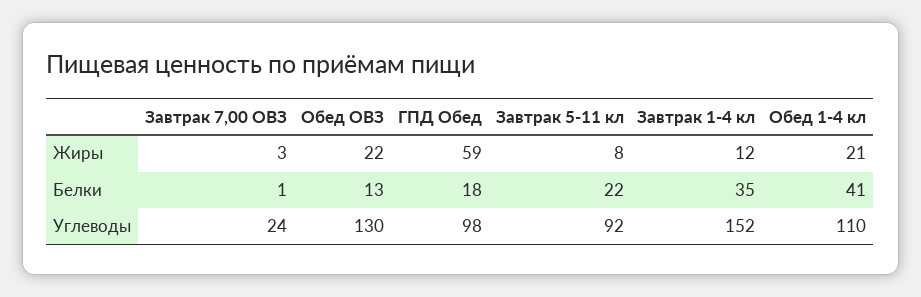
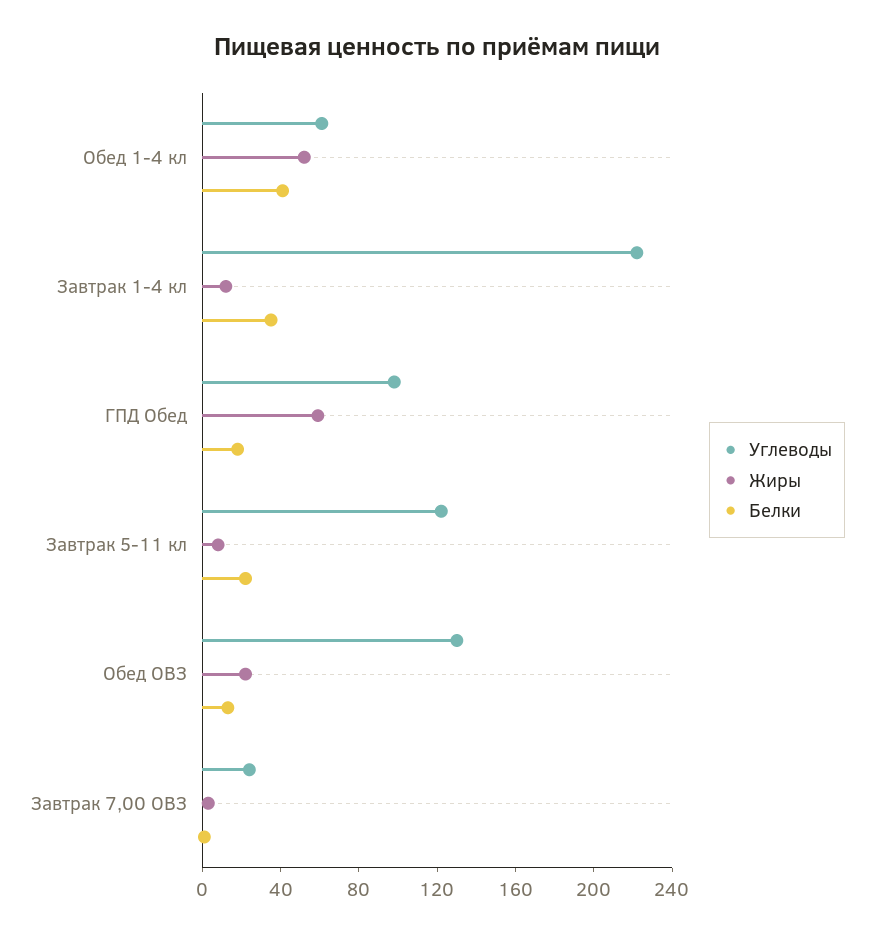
Жиры, Обед 1-4 кл: 21 -> 50
Углеводы, Завтрак 5-11 кл: 92 -> 120
Углеводы, Завтрак 1-4 кл: 152 -> 220
Углеводы, Обед 1-4 кл: 110 -> 60

